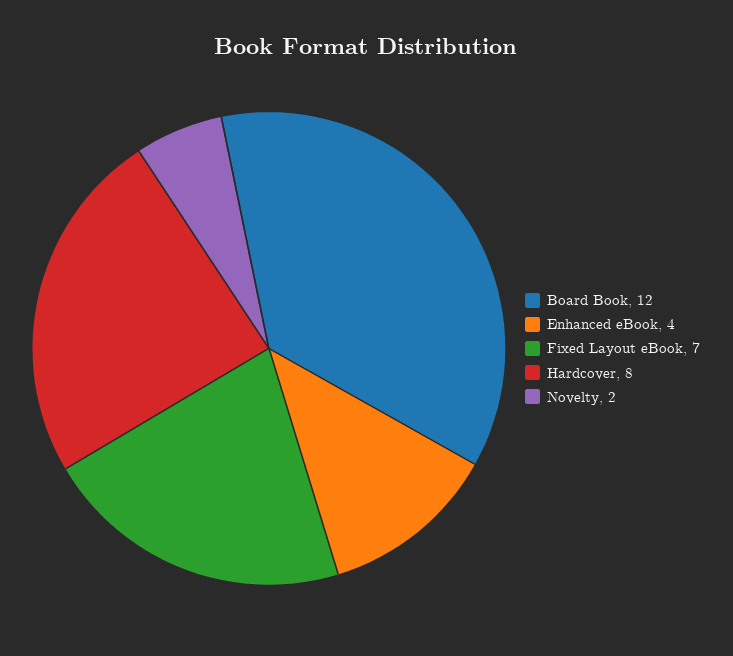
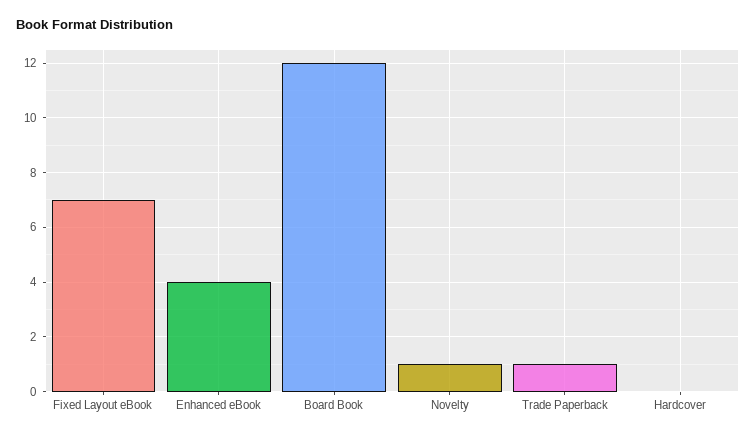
Hardcover: 8 -> 0
Novelty: 2 -> 1
Trade Paperback: none -> 1

